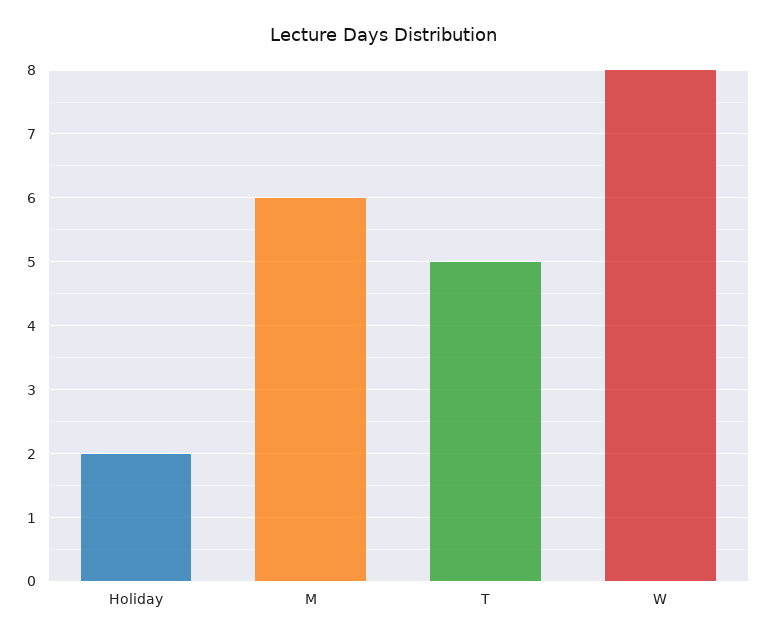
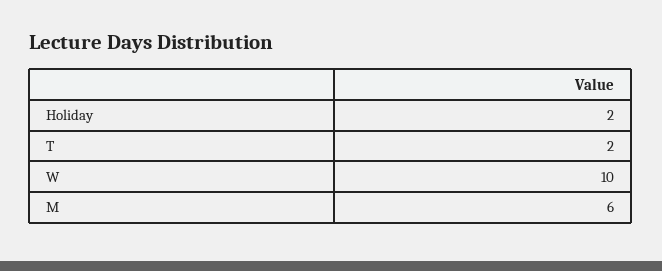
T: 5 -> 2
W: 8 -> 10

